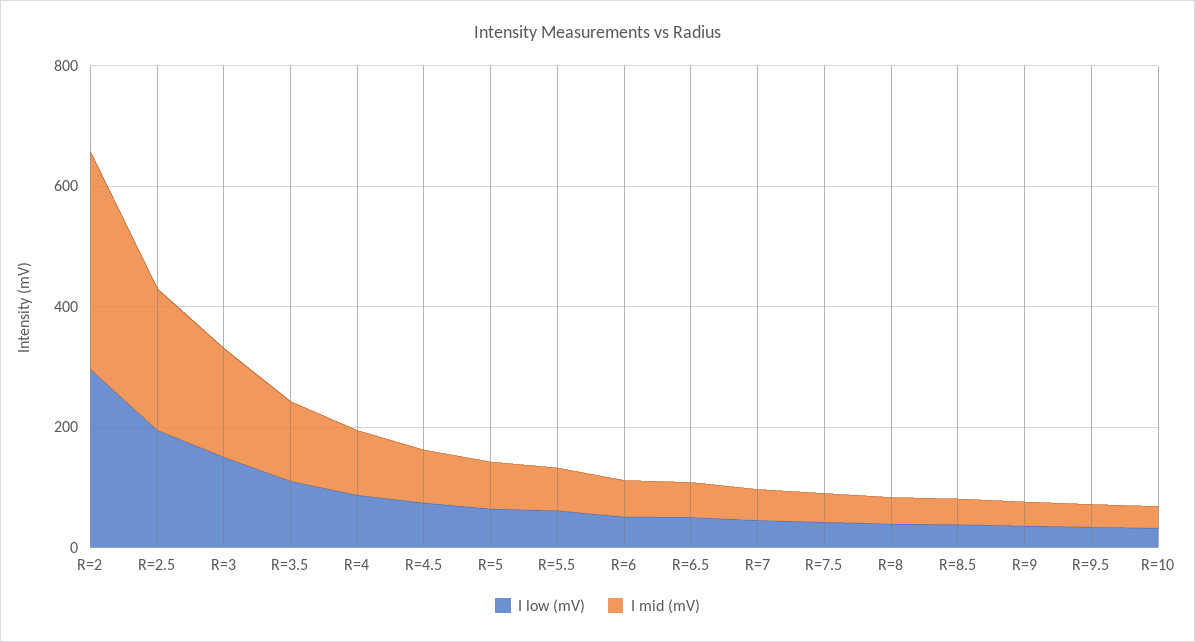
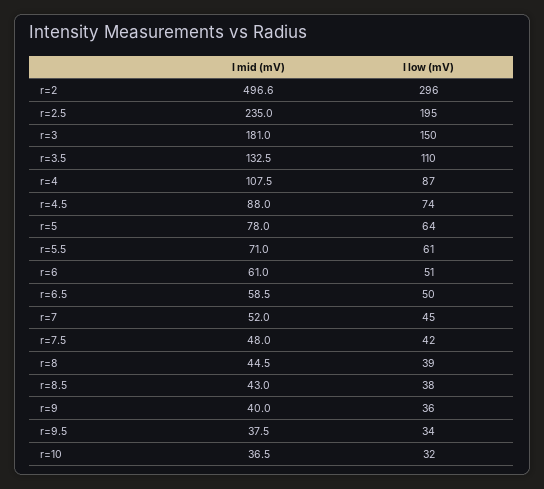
I mid (mV), R=2: 350 -> 496.6

